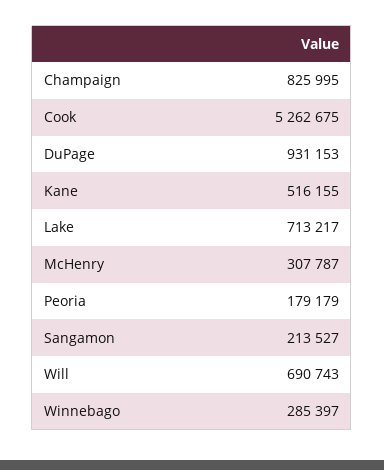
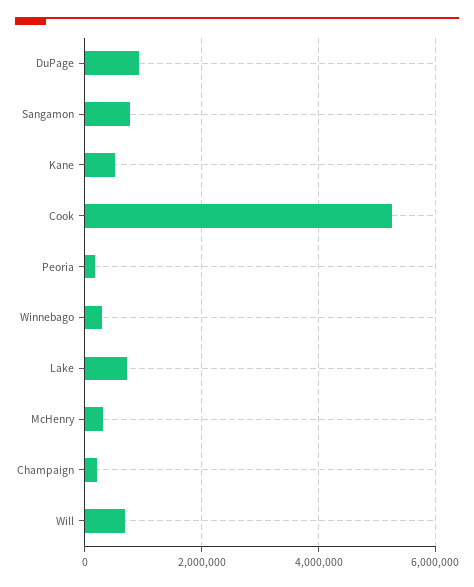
Champaign: 825995 -> 200000
Sangamon: 213527 -> 800000

